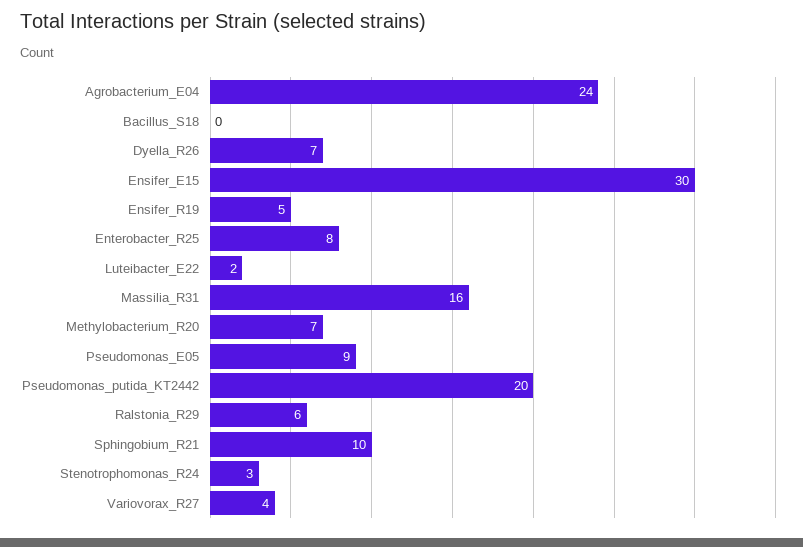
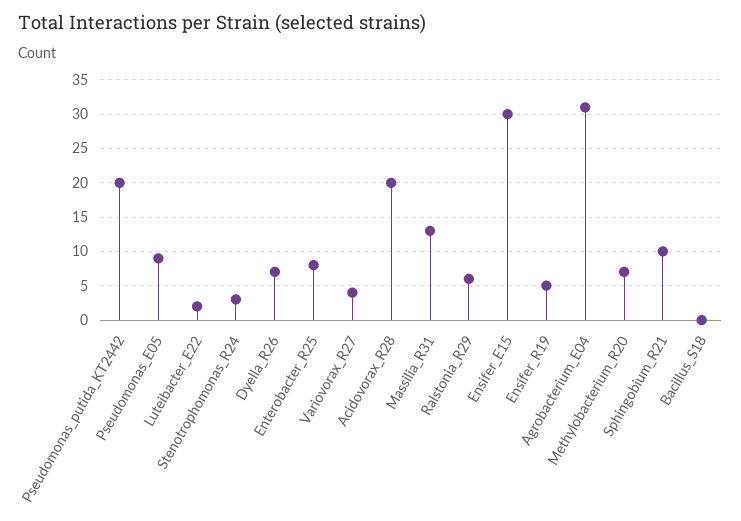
Agrobacterium_E04: 24 -> 31
Massilia_R31: 16 -> 13
Acidovorax_R28: none -> 20

